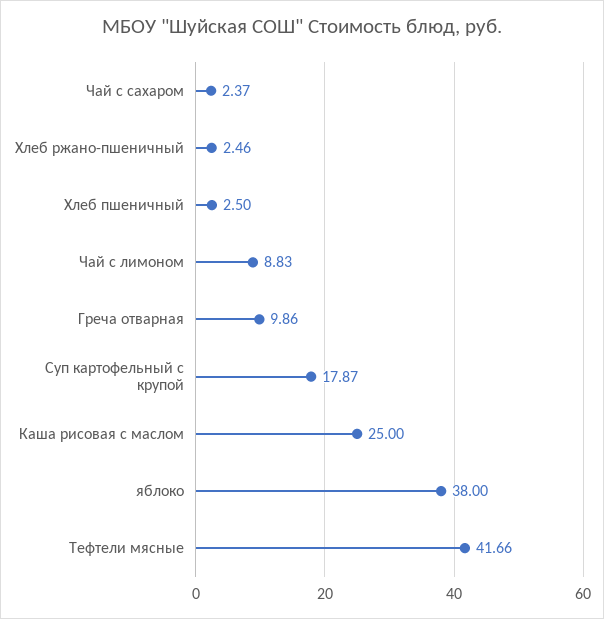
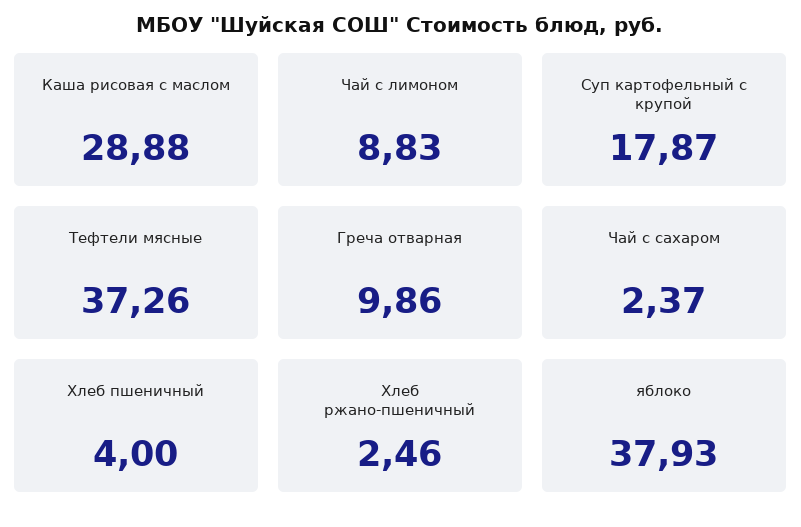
Хлеб пшеничный: 2.5 -> 4
Каша рисовая с маслом: 25 -> 28.88
яблоко: 38 -> 37.93
Тефтели мясные: 41.66 -> 37.26

